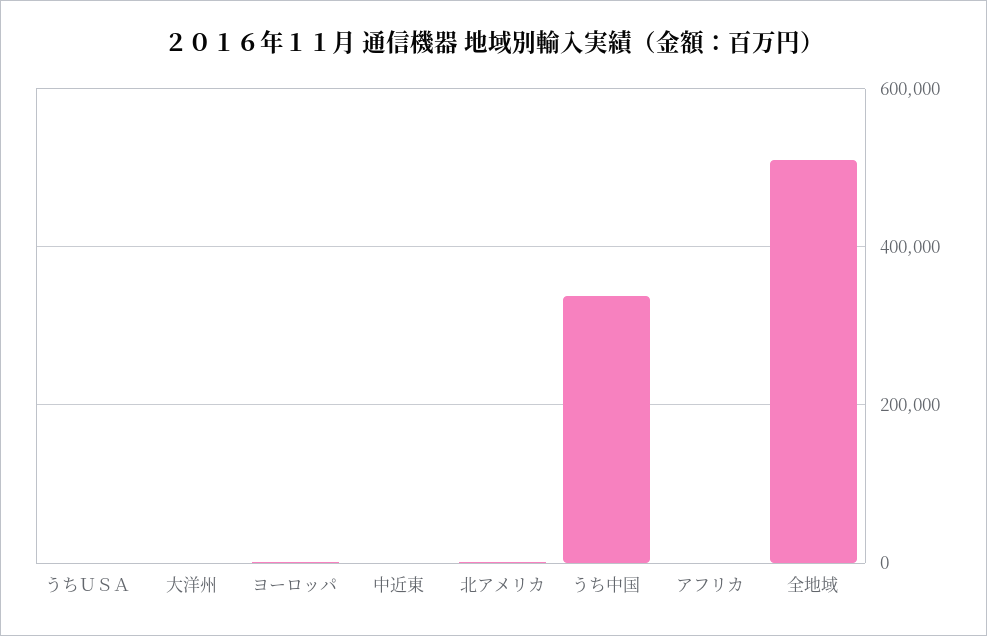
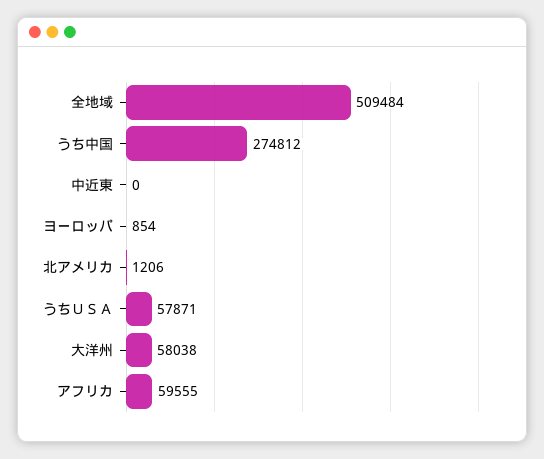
うちＵＳＡ: 0 -> 57871
大洋州: 0 -> 58038
うち中国: 340000 -> 274812
アフリカ: 0 -> 59555

